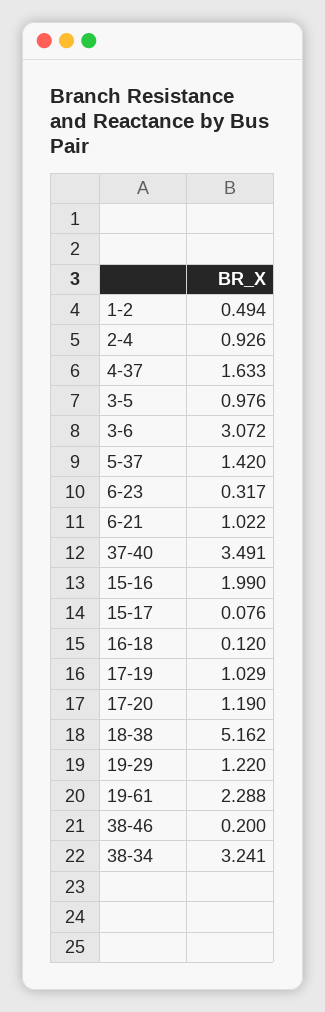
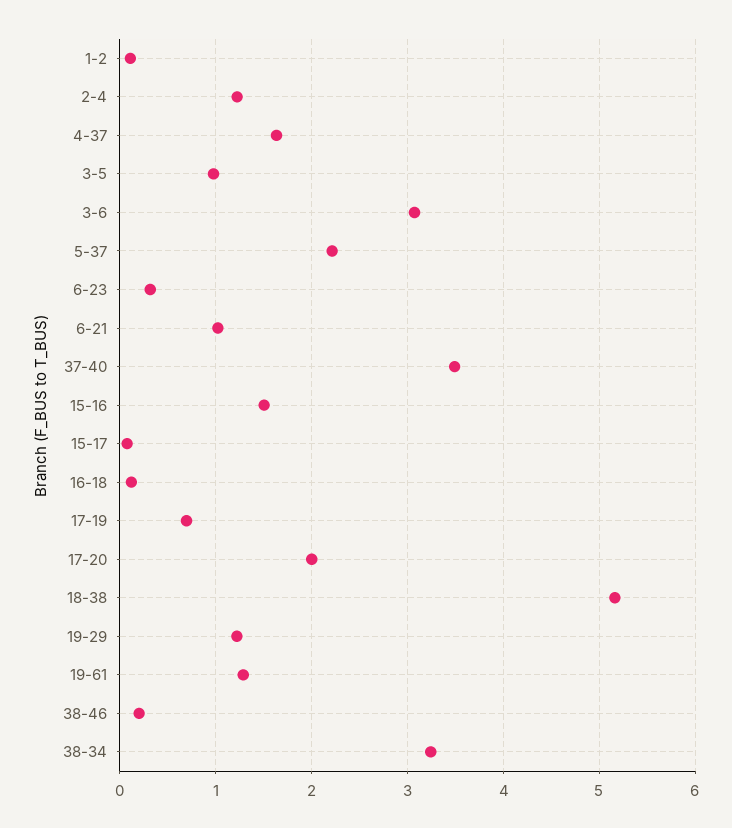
1-2: 0.494 -> 0.1
2-4: 0.926 -> 1.2
5-37: 1.42 -> 2.2
15-16: 1.99 -> 1.5
17-19: 1.029 -> 0.7
17-20: 1.19 -> 2
19-61: 2.288 -> 1.3

